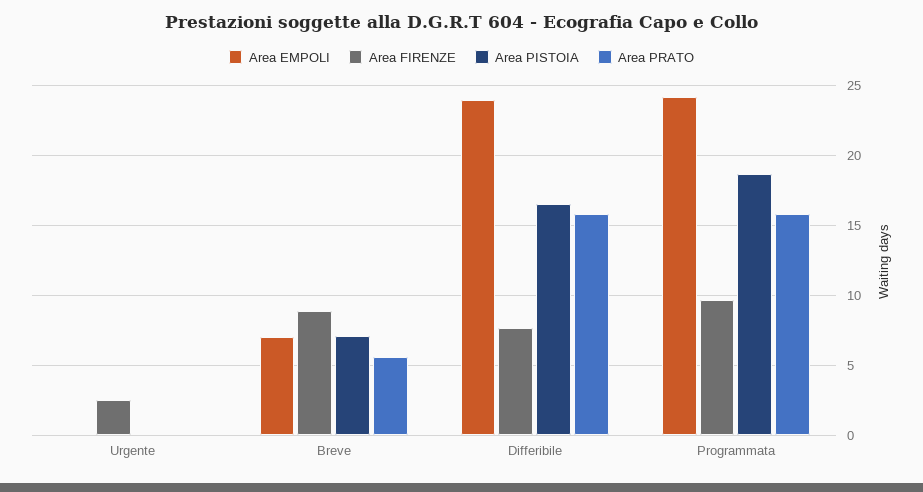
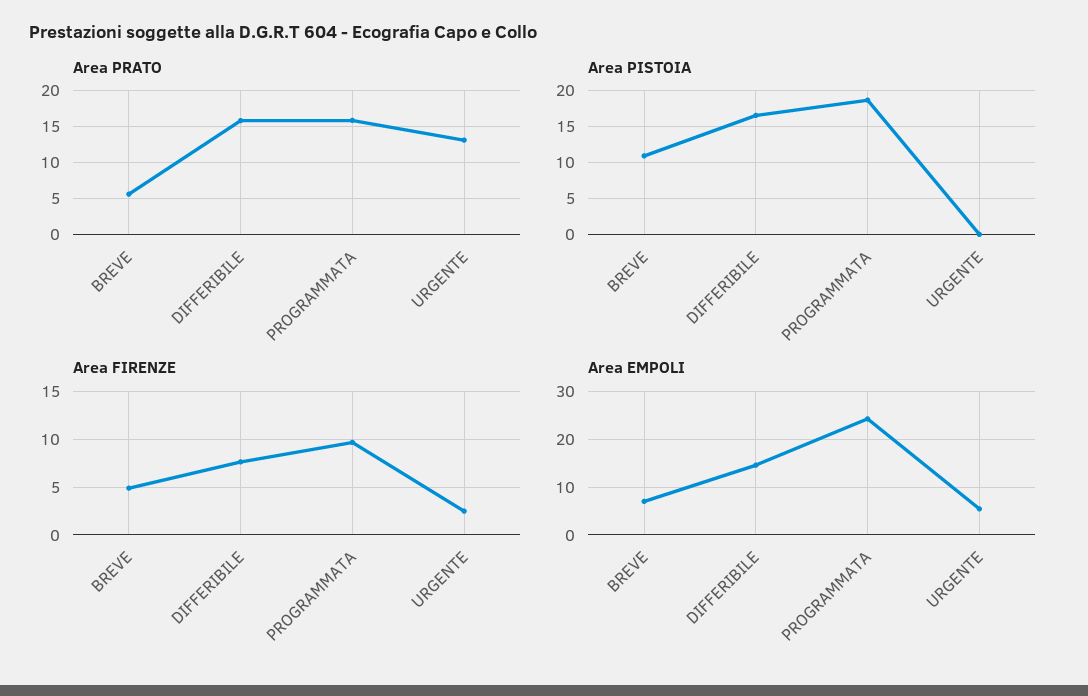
Area EMPOLI, Urgente: 0 -> 6
Area PRATO, Urgente: 0 -> 13
Area FIRENZE, Breve: 9 -> 5
Area PISTOIA, Breve: 7 -> 11
Area EMPOLI, Differibile: 24 -> 14

